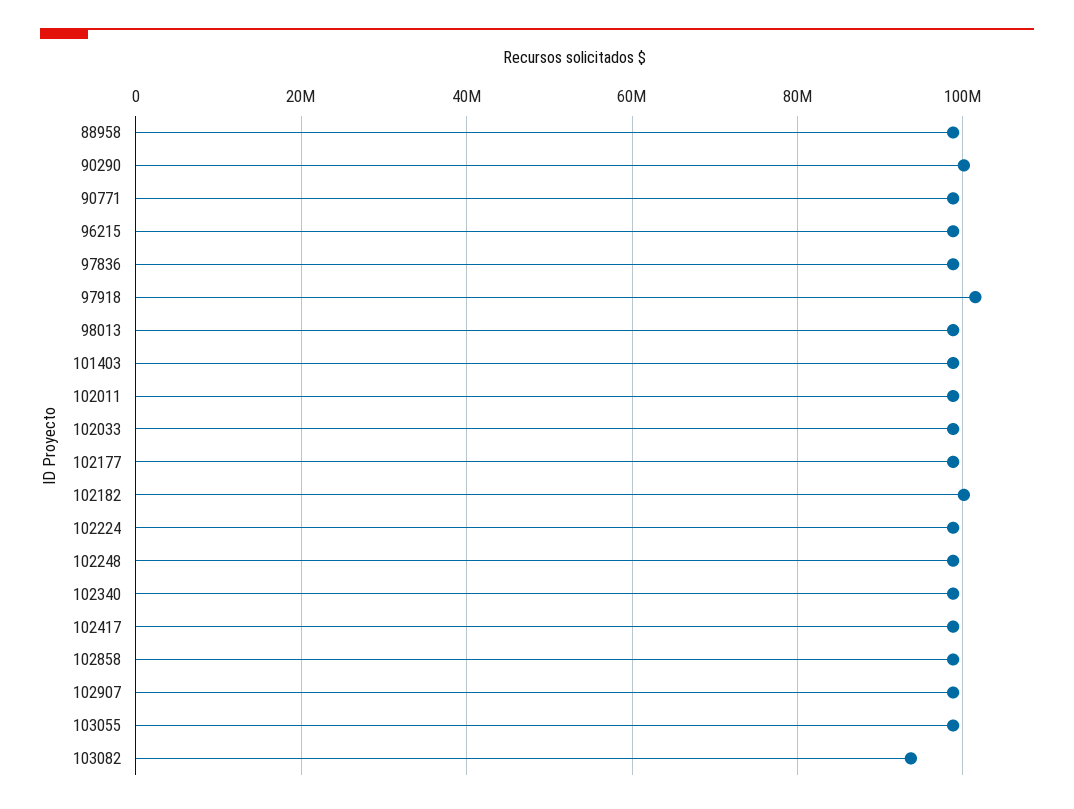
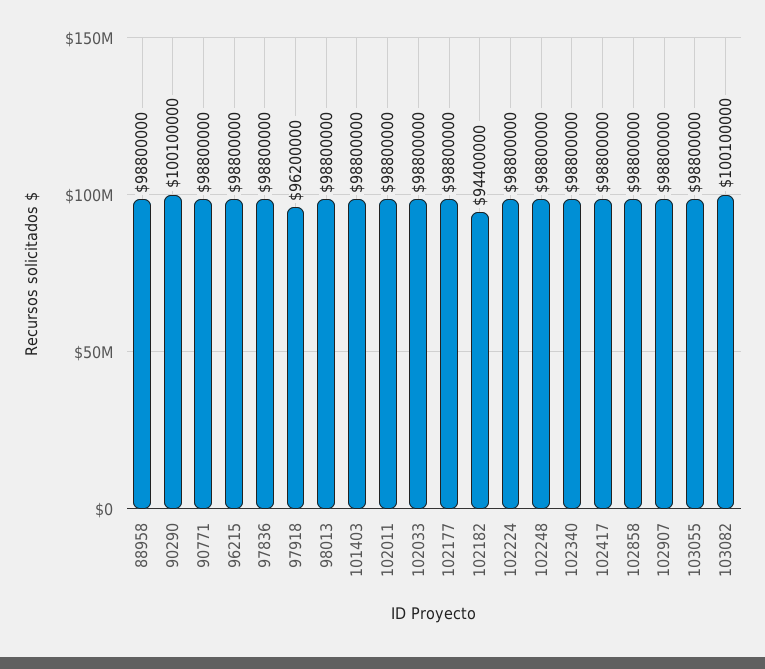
97918: 102000000 -> 96200000
102182: 100000000 -> 94400000
103082: 94000000 -> 100100000

